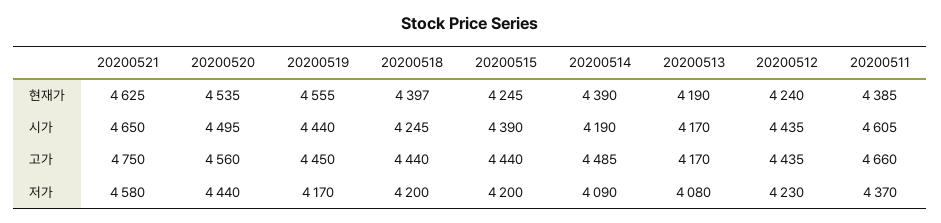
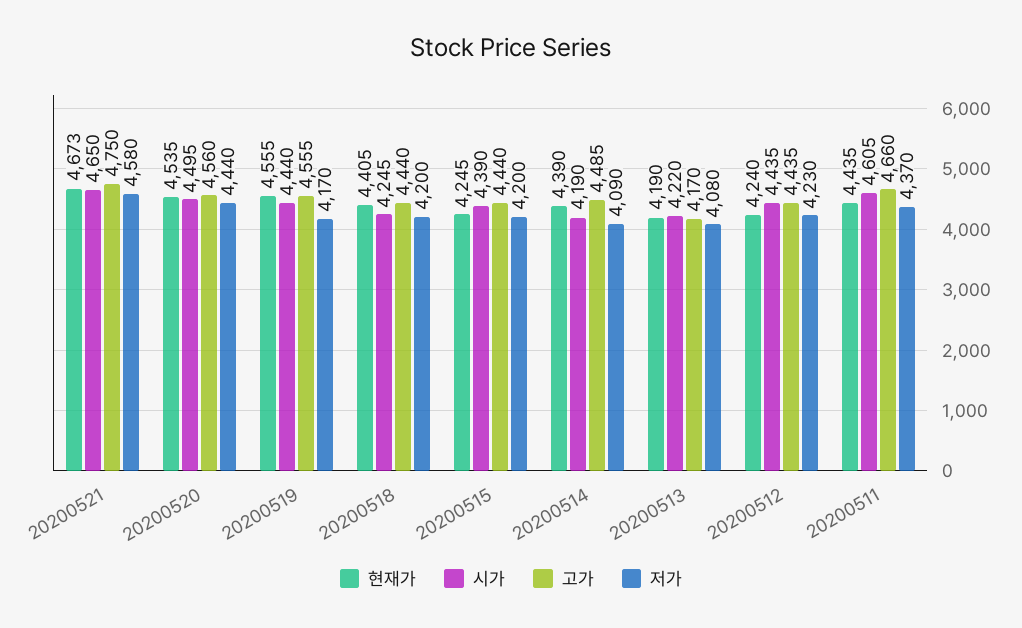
현재가, 20200521: 4625 -> 4673
현재가, 20200518: 4397 -> 4405
현재가, 20200511: 4385 -> 4435
시가, 20200513: 4170 -> 4220
고가, 20200519: 4450 -> 4555

